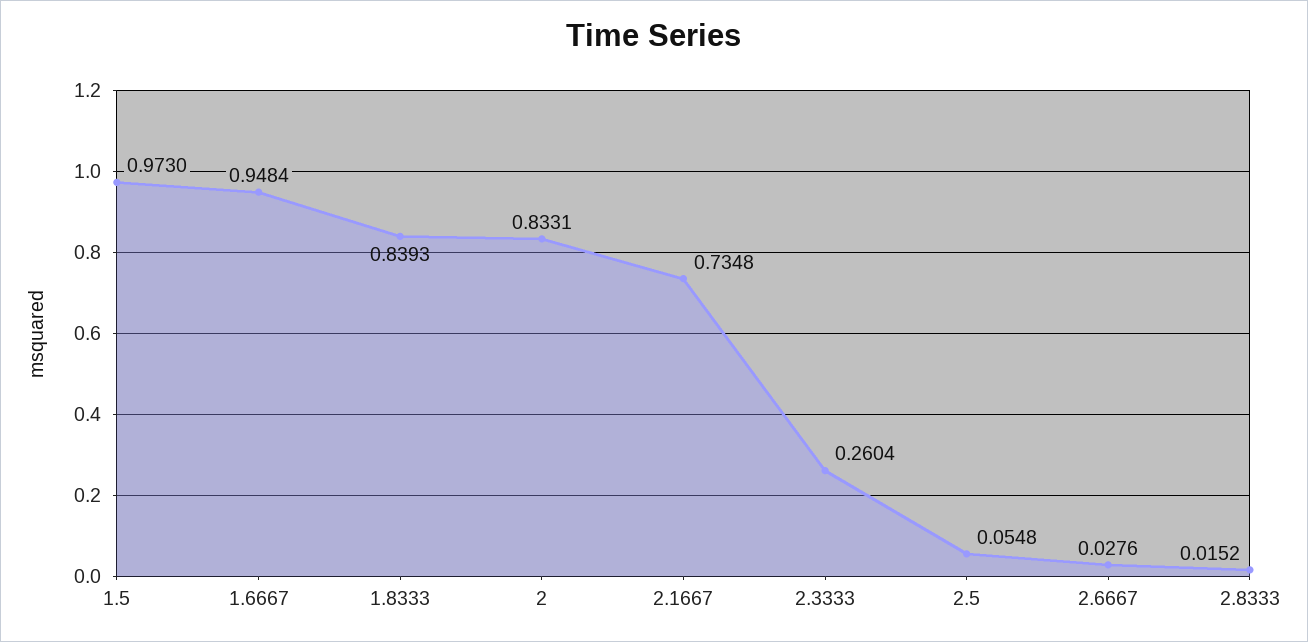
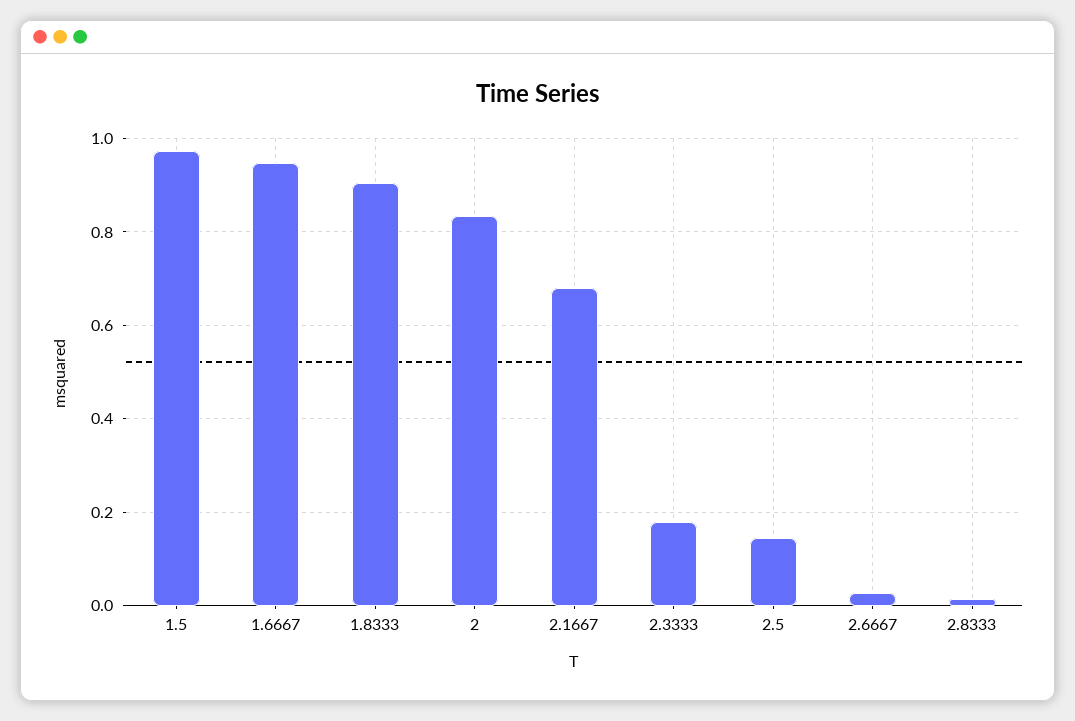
1.8333: 0.8393 -> 0.9
2.1667: 0.7348 -> 0.68
2.3333: 0.2604 -> 0.18
2.5: 0.0548 -> 0.14

